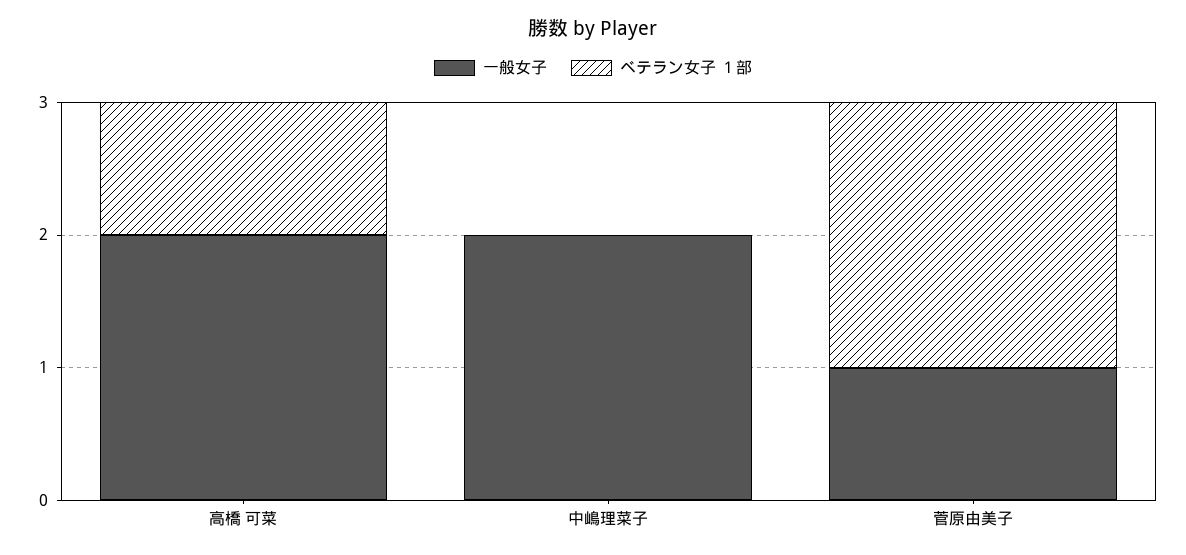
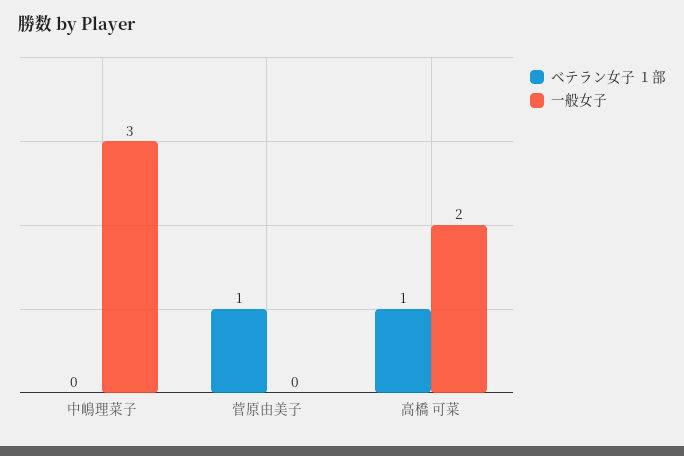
一般女子, 中嶋理菜子: 2 -> 3
一般女子, 菅原由美子: 1 -> 0
ベテラン女子 １部, 菅原由美子: 2 -> 1

